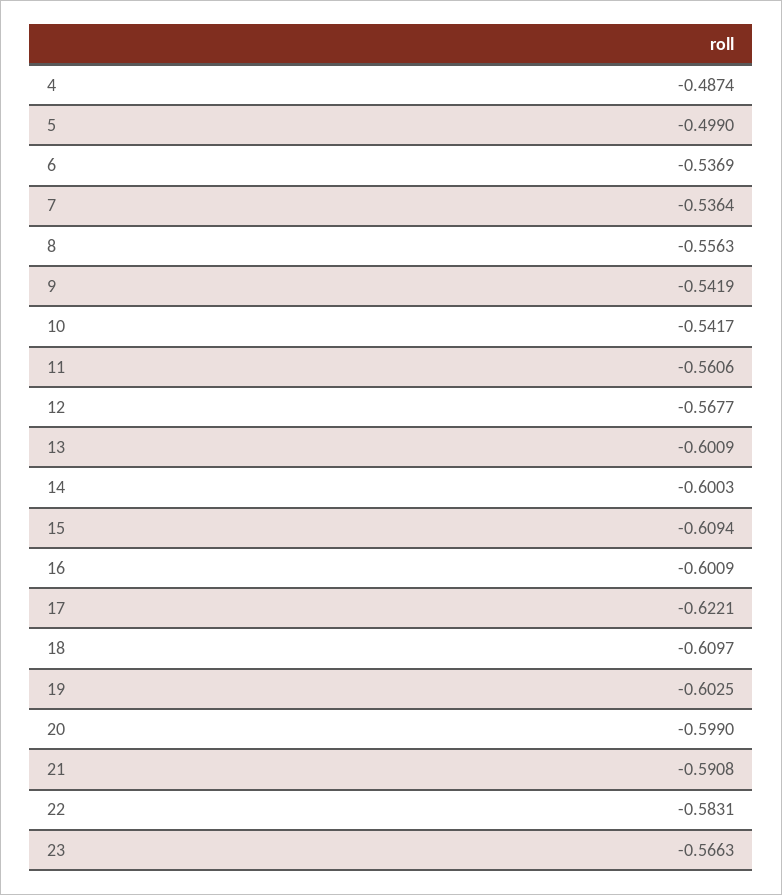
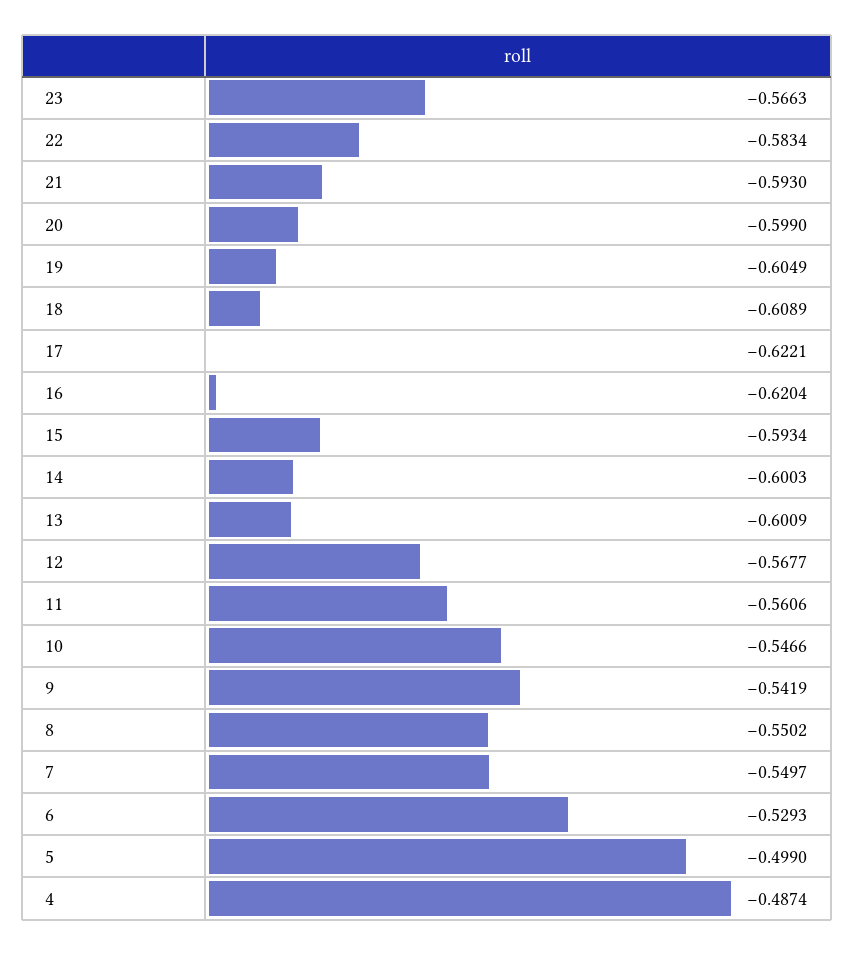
6: -0.5369 -> -0.5293
7: -0.5364 -> -0.5497
8: -0.5563 -> -0.5502
10: -0.5417 -> -0.5466
15: -0.6094 -> -0.5934
16: -0.6009 -> -0.6204
18: -0.6097 -> -0.6089
19: -0.6025 -> -0.6049
21: -0.5908 -> -0.593
22: -0.5831 -> -0.5834

